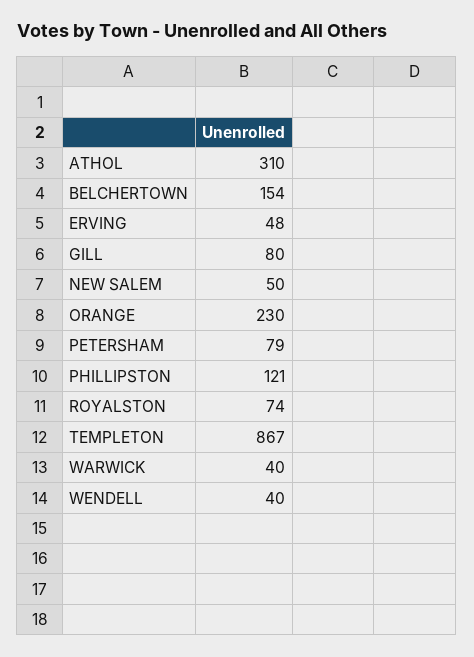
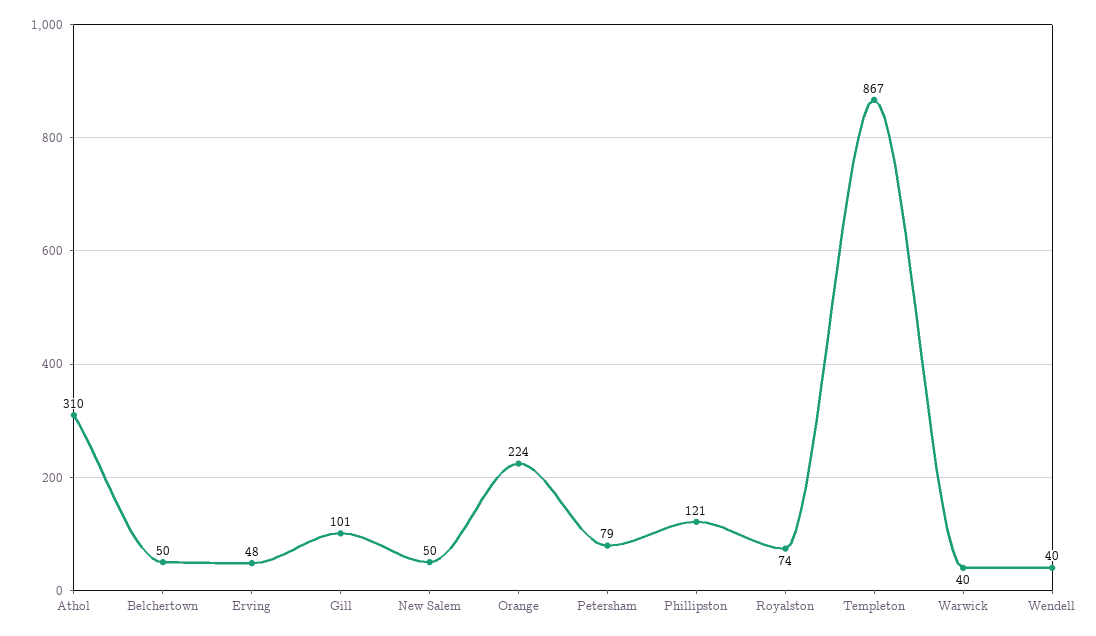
BELCHERTOWN: 154 -> 50
GILL: 80 -> 101
ORANGE: 230 -> 224

